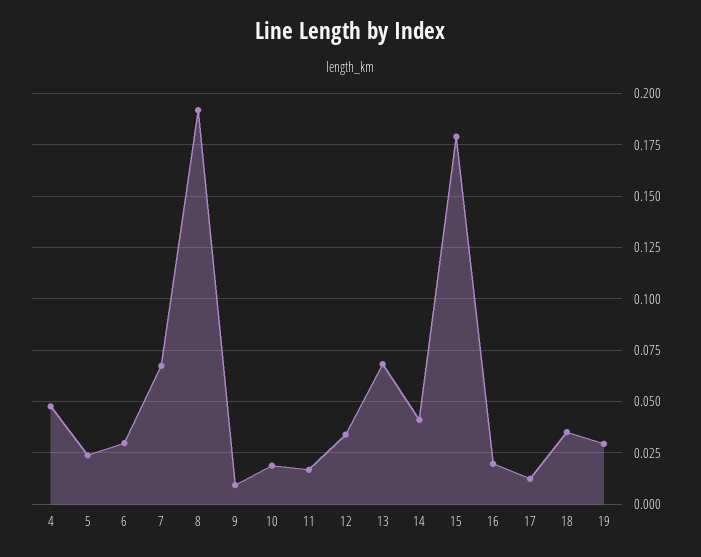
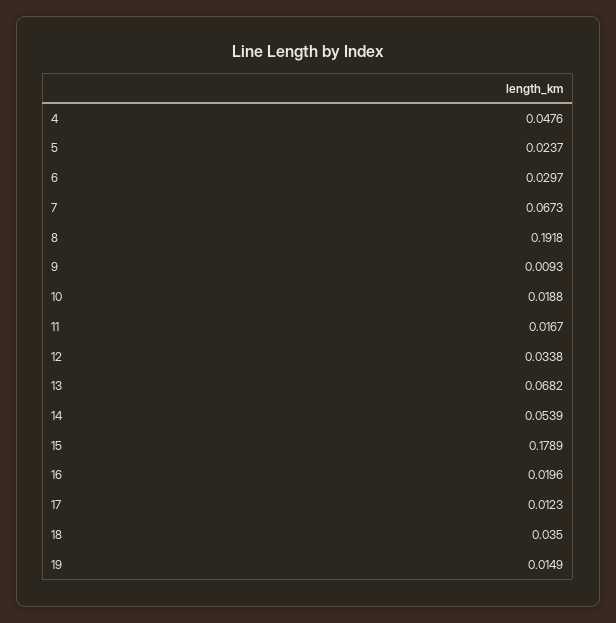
14: 0.04 -> 0.0539
19: 0.03 -> 0.0149

